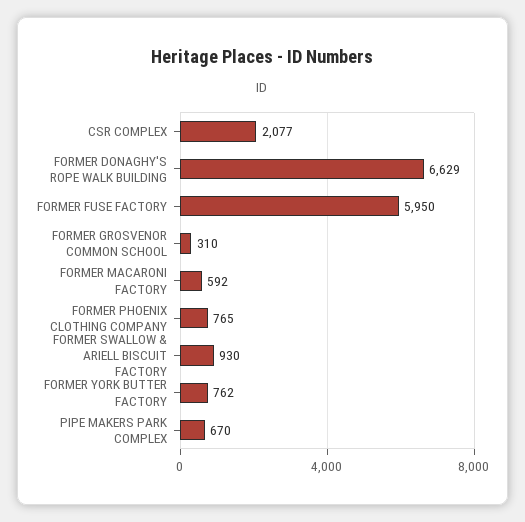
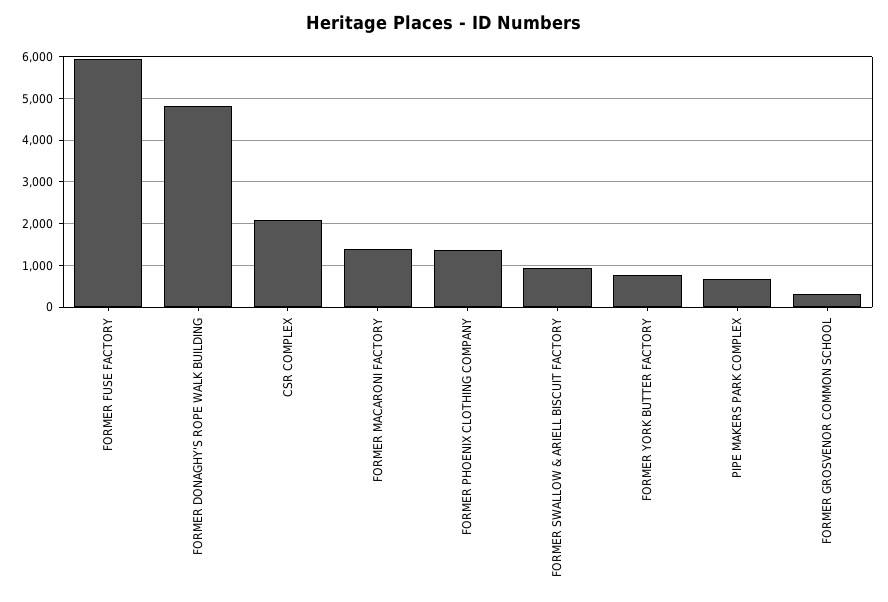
FORMER DONAGHY'S ROPE WALK BUILDING: 6629 -> 4800
FORMER MACARONI FACTORY: 592 -> 1400
FORMER PHOENIX CLOTHING COMPANY: 765 -> 1400

